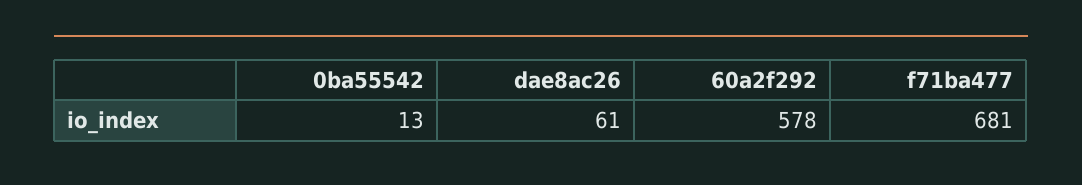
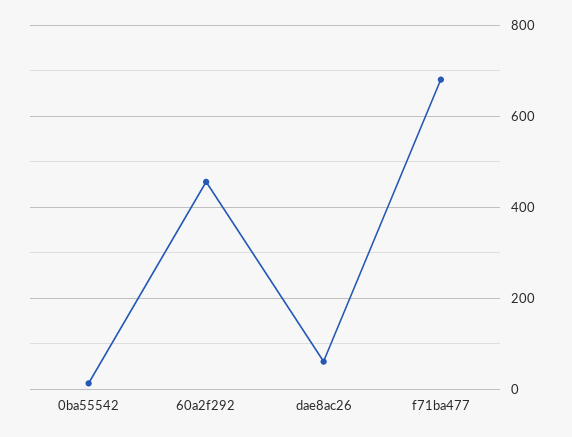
60a2f292: 578 -> 460

